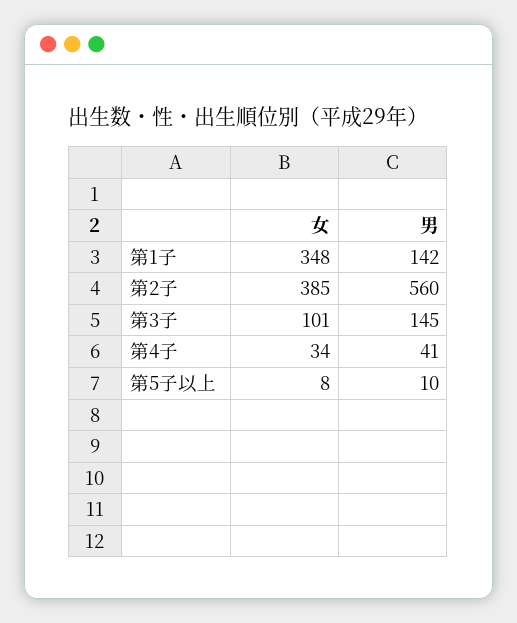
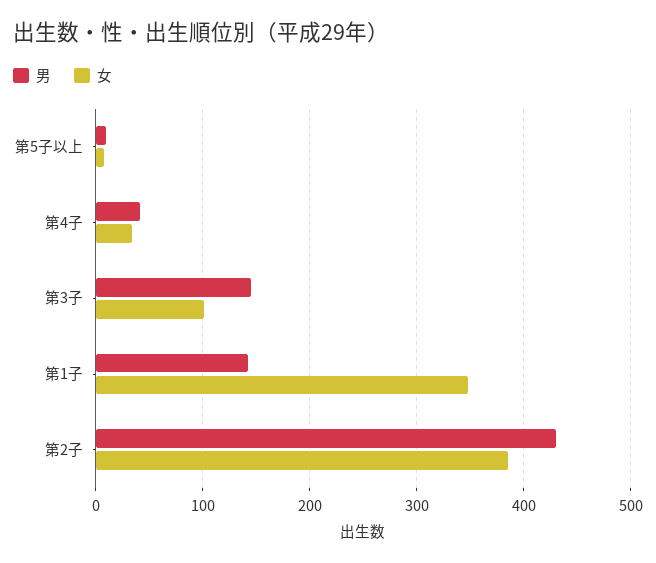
男, 第2子: 560 -> 430

